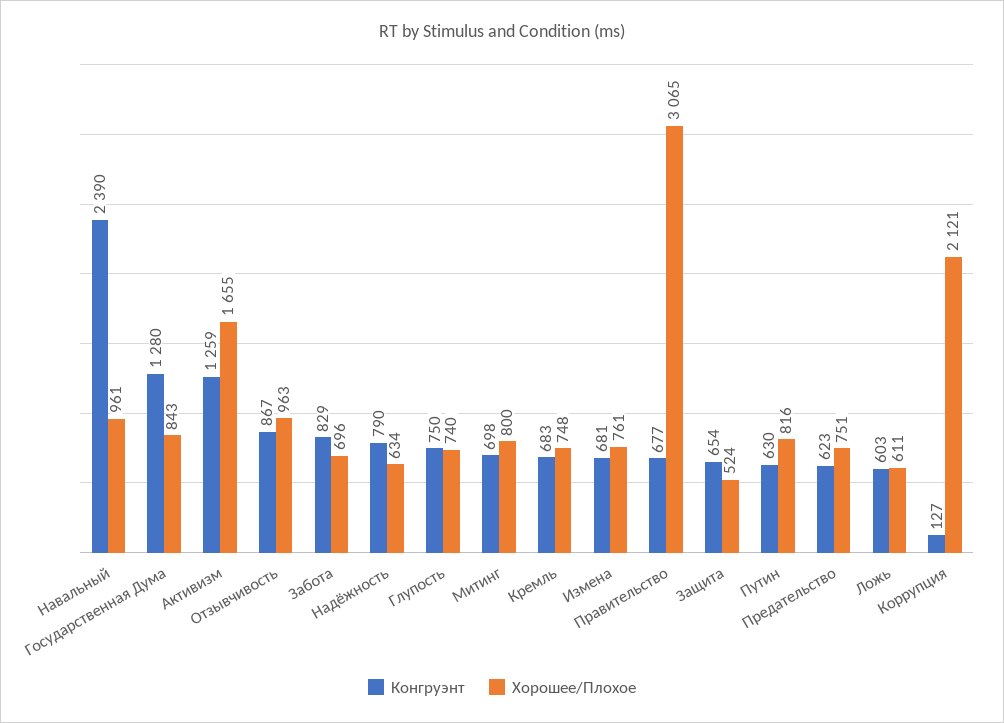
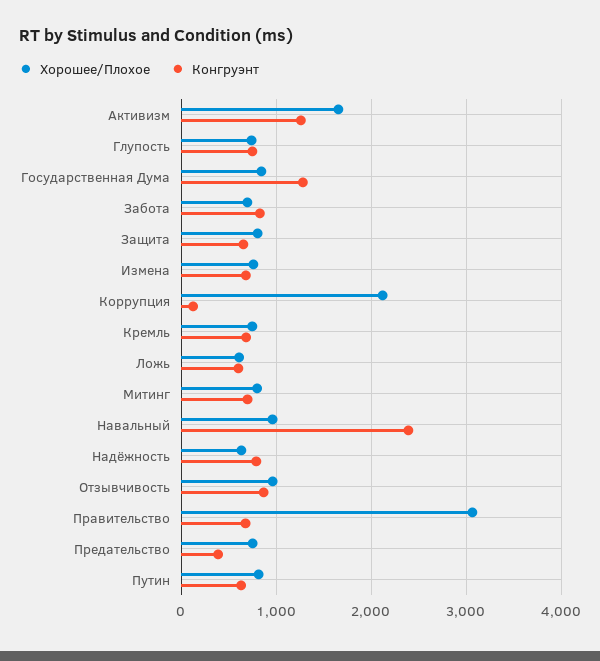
Хорошее/Плохое, Защита: 524 -> 800
Конгруэнт, Предательство: 623 -> 400

